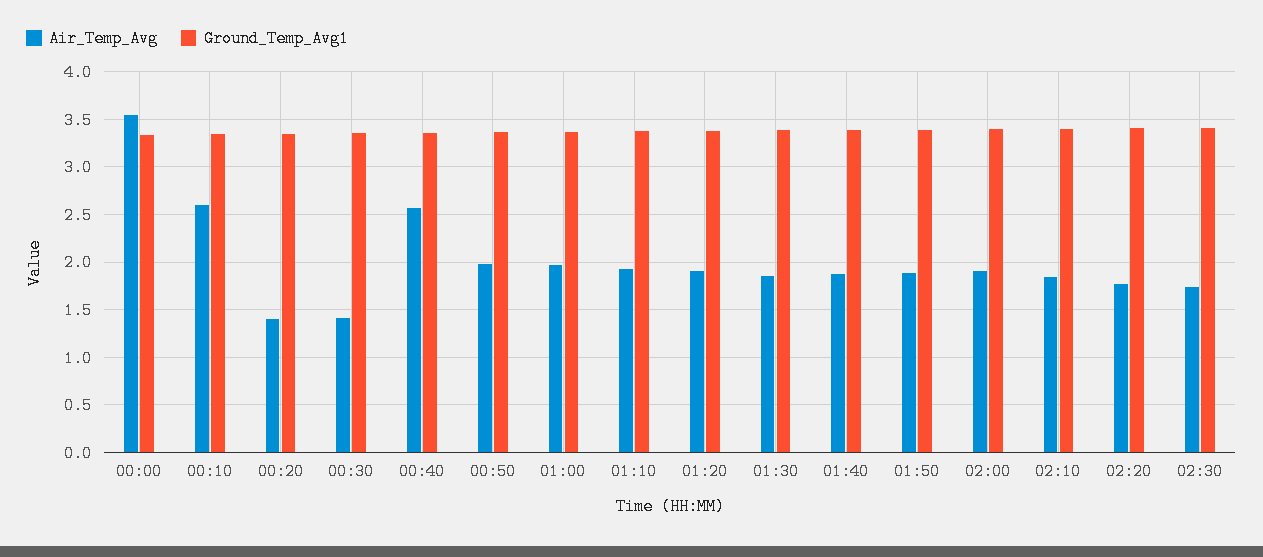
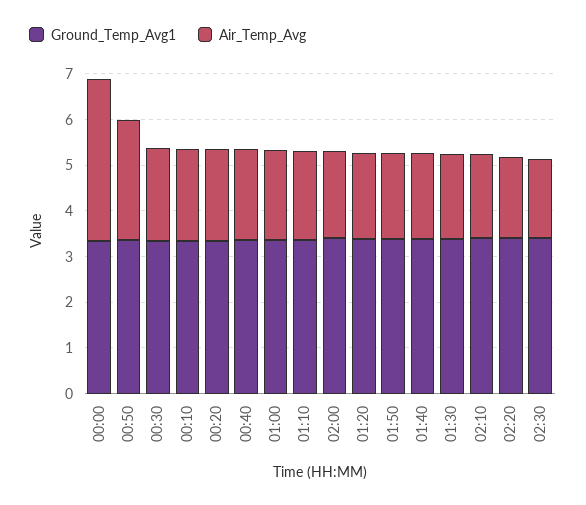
Air_Temp_Avg, 00:10: 2.6 -> 2
Air_Temp_Avg, 00:20: 1.4 -> 2
Air_Temp_Avg, 00:30: 1.4 -> 2
Air_Temp_Avg, 00:40: 2.6 -> 2
Air_Temp_Avg, 00:50: 2 -> 2.6

